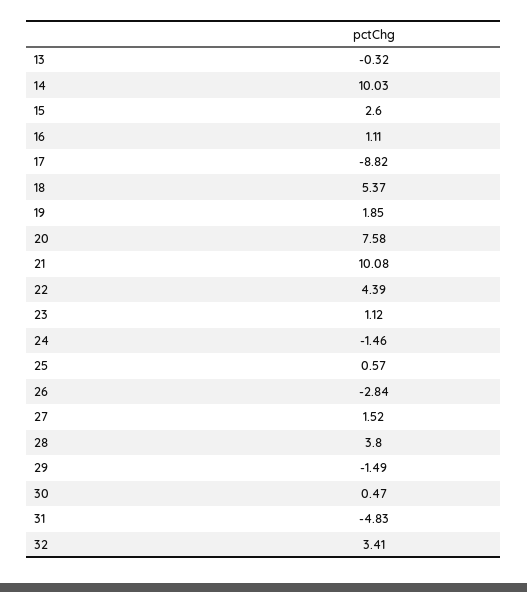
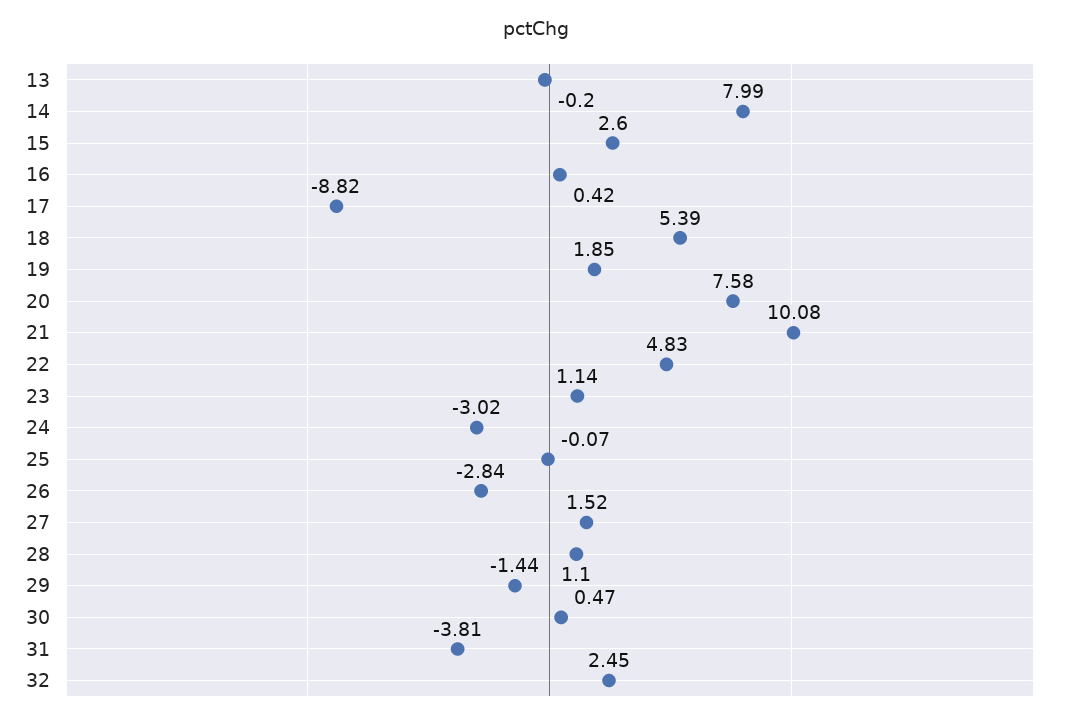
13: -0.32 -> -0.2
14: 10.03 -> 7.99
16: 1.11 -> 0.42
18: 5.37 -> 5.39
22: 4.39 -> 4.83
23: 1.12 -> 1.14
24: -1.46 -> -3.02
25: 0.57 -> -0.07
28: 3.8 -> 1.1
29: -1.49 -> -1.44
31: -4.83 -> -3.81
32: 3.41 -> 2.45

